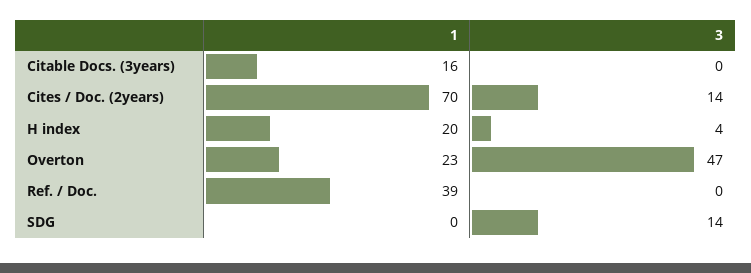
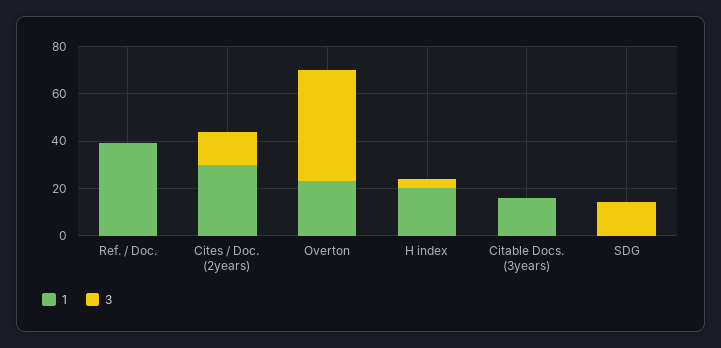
1, Cites / Doc. (2years): 70 -> 30

